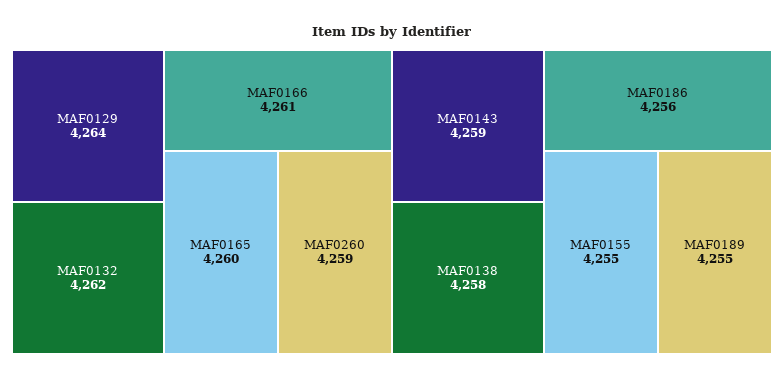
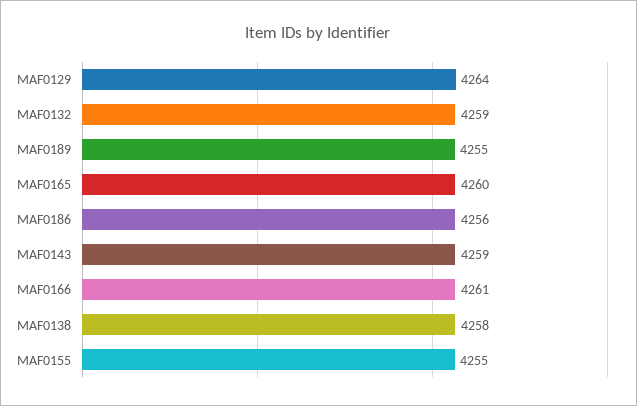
MAF0132: 4262 -> 4259
MAF0260: 4259 -> none

